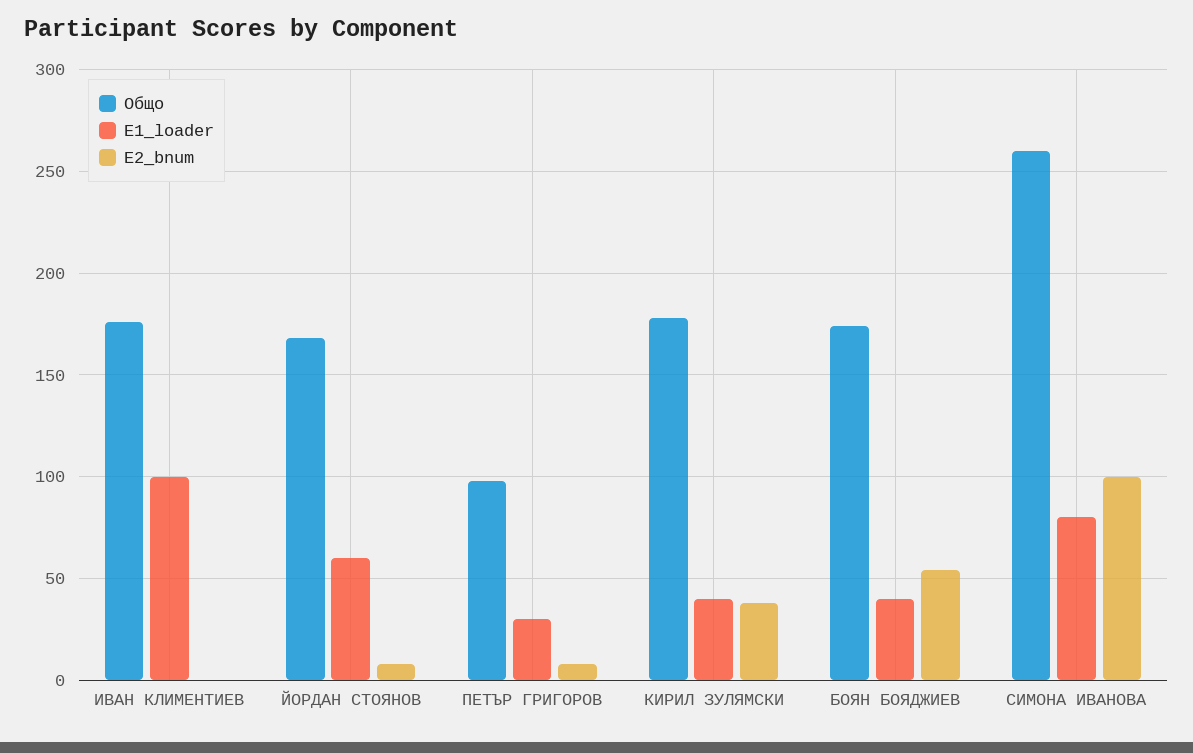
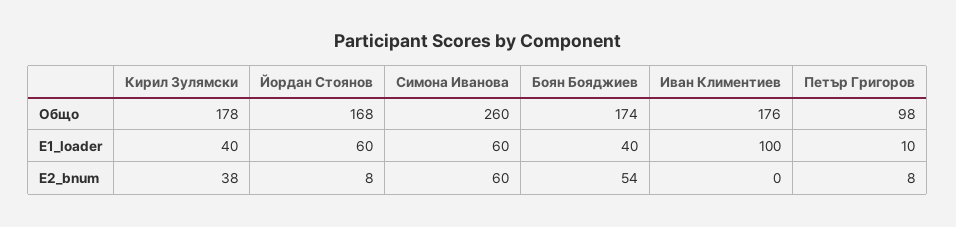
E1_loader, ПЕТЪР ГРИГОРОВ: 30 -> 10
E1_loader, СИМОНА ИВАНОВА: 80 -> 60
E2_bnum, СИМОНА ИВАНОВА: 100 -> 60

